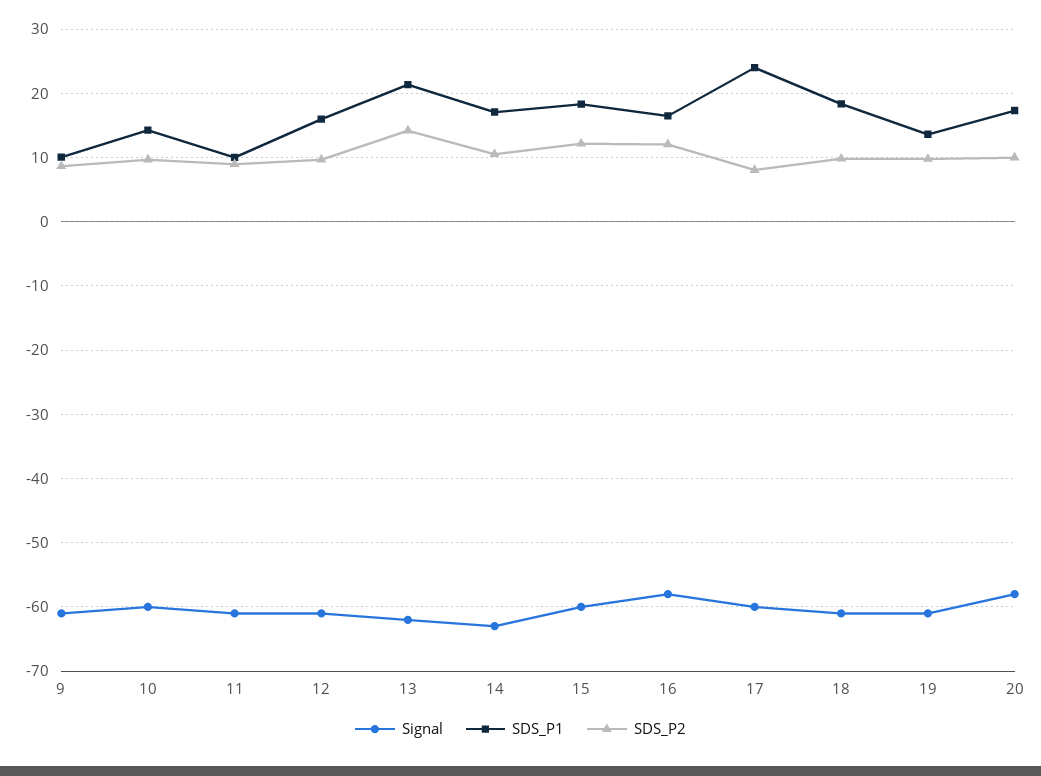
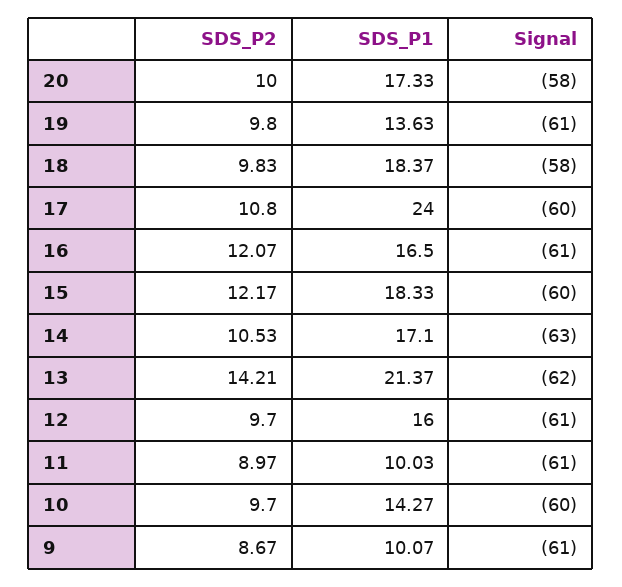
Signal, 16: -58 -> -61
SDS_P2, 17: 8 -> 10.8
Signal, 18: -61 -> -58

